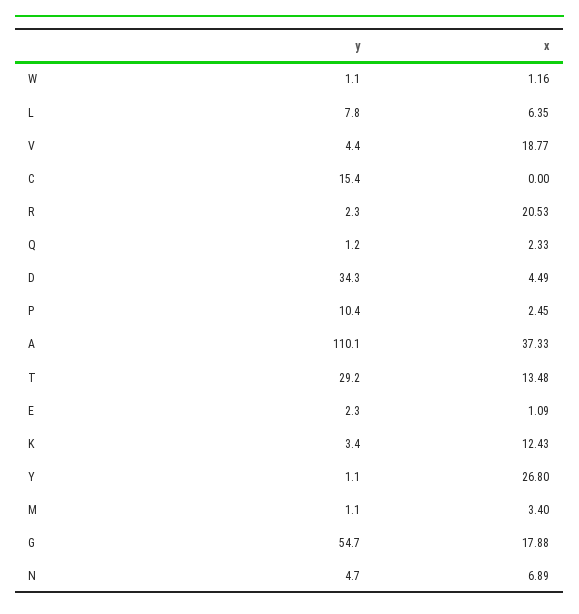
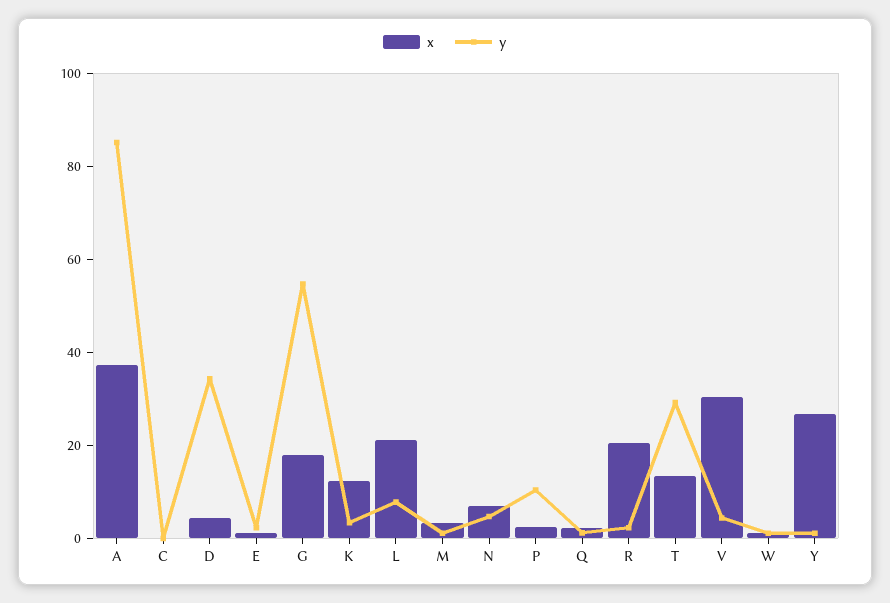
x, L: 6.35 -> 20
x, V: 18.77 -> 30
y, C: 15.4 -> 0
y, A: 110.1 -> 85

